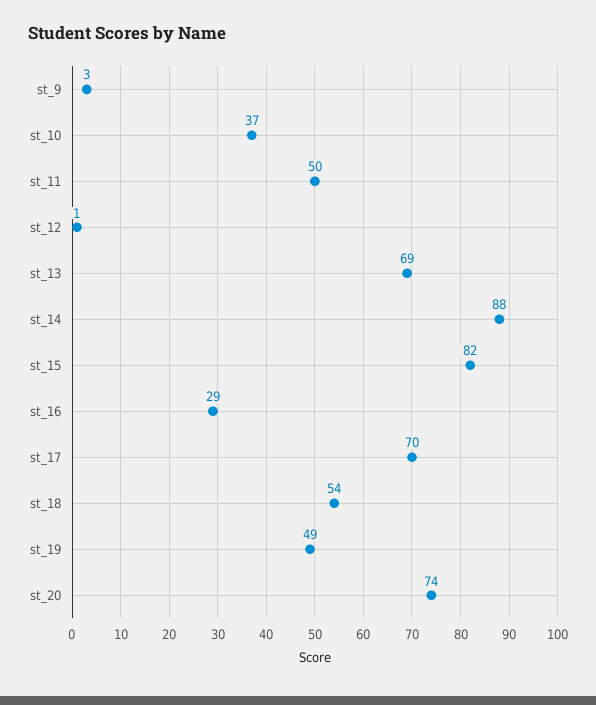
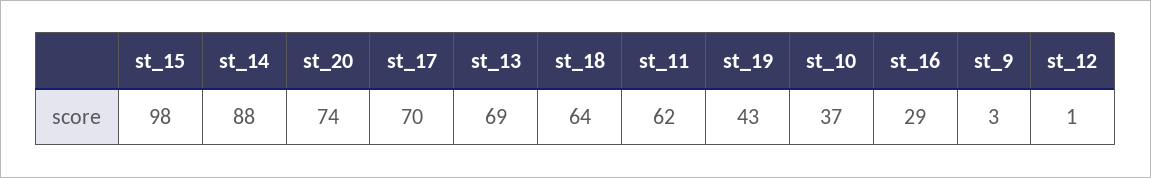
st_11: 50 -> 62
st_15: 82 -> 98
st_18: 54 -> 64
st_19: 49 -> 43

